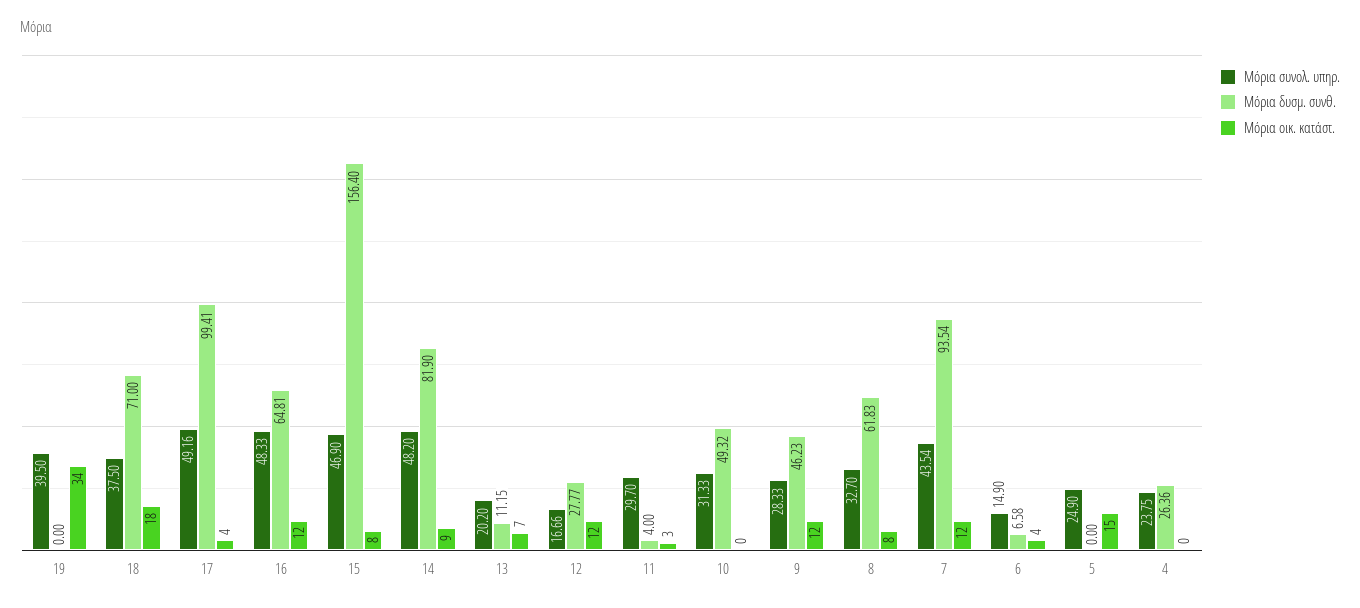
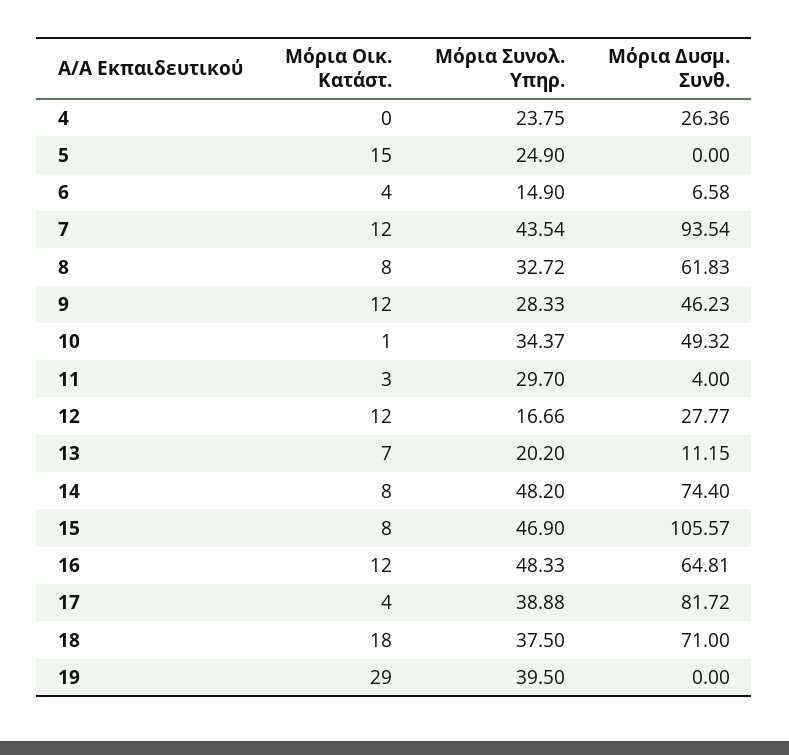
Μόρια οικ. κατάστ., 19: 34 -> 29
Μόρια συνολ. υπηρ., 17: 49.16 -> 38.88
Μόρια δυσμ. συνθ., 17: 99.41 -> 81.72
Μόρια δυσμ. συνθ., 15: 156.4 -> 105.57
Μόρια δυσμ. συνθ., 14: 81.9 -> 74.4
Μόρια οικ. κατάστ., 14: 9 -> 8
Μόρια συνολ. υπηρ., 10: 31.33 -> 34.37
Μόρια οικ. κατάστ., 10: 0 -> 1
Μόρια συνολ. υπηρ., 8: 32.7 -> 32.72

